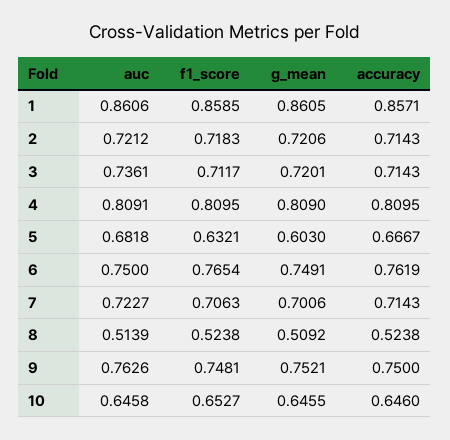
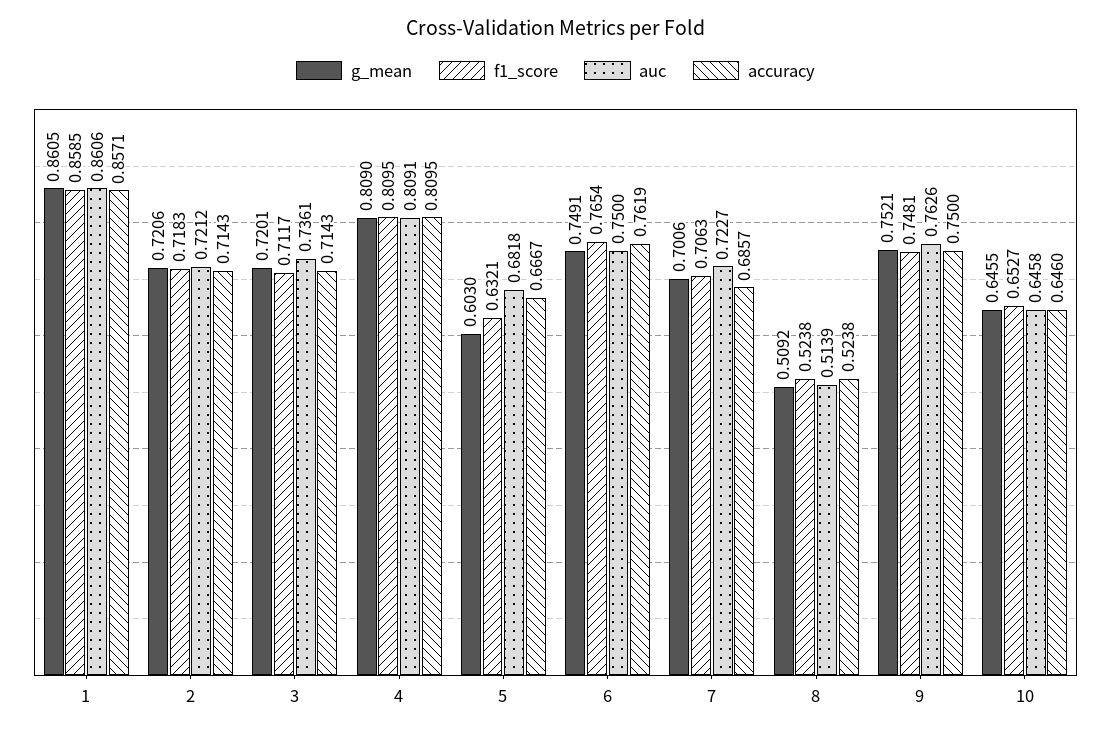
accuracy, 7: 0.7143 -> 0.6857

